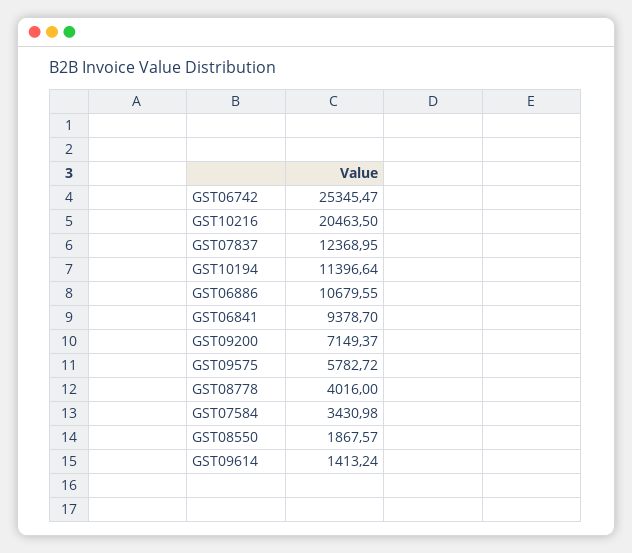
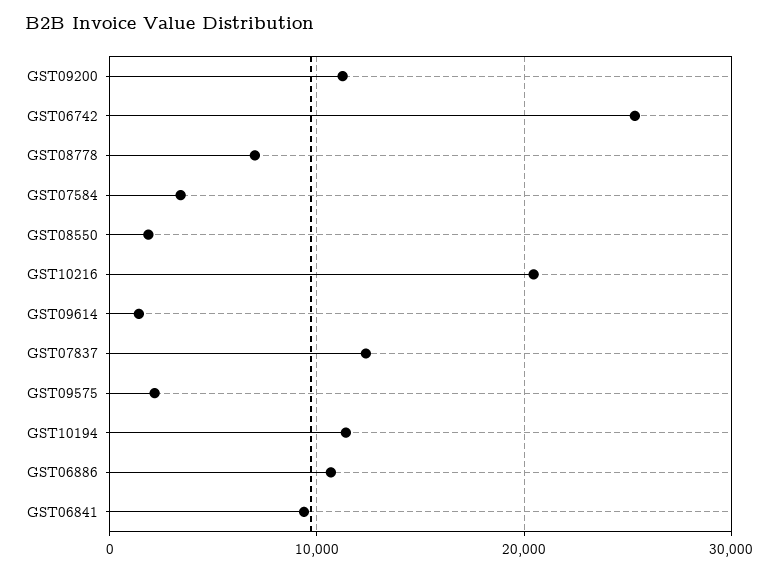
GST09200: 7149.37 -> 11000
GST09575: 5782.72 -> 2000
GST08778: 4016 -> 7000

